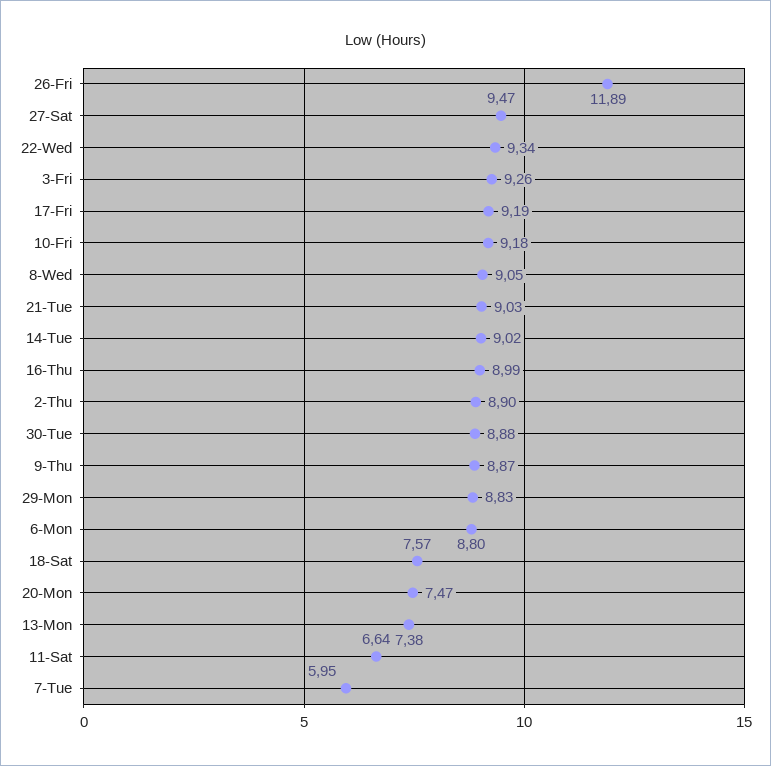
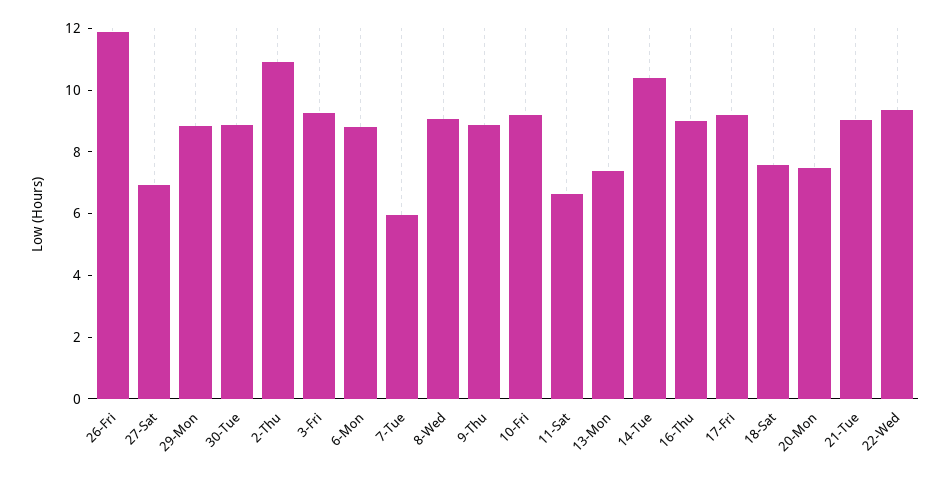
27-Sat: 9.47 -> 7
14-Tue: 9.02 -> 10.5
2-Thu: 8.9 -> 11

